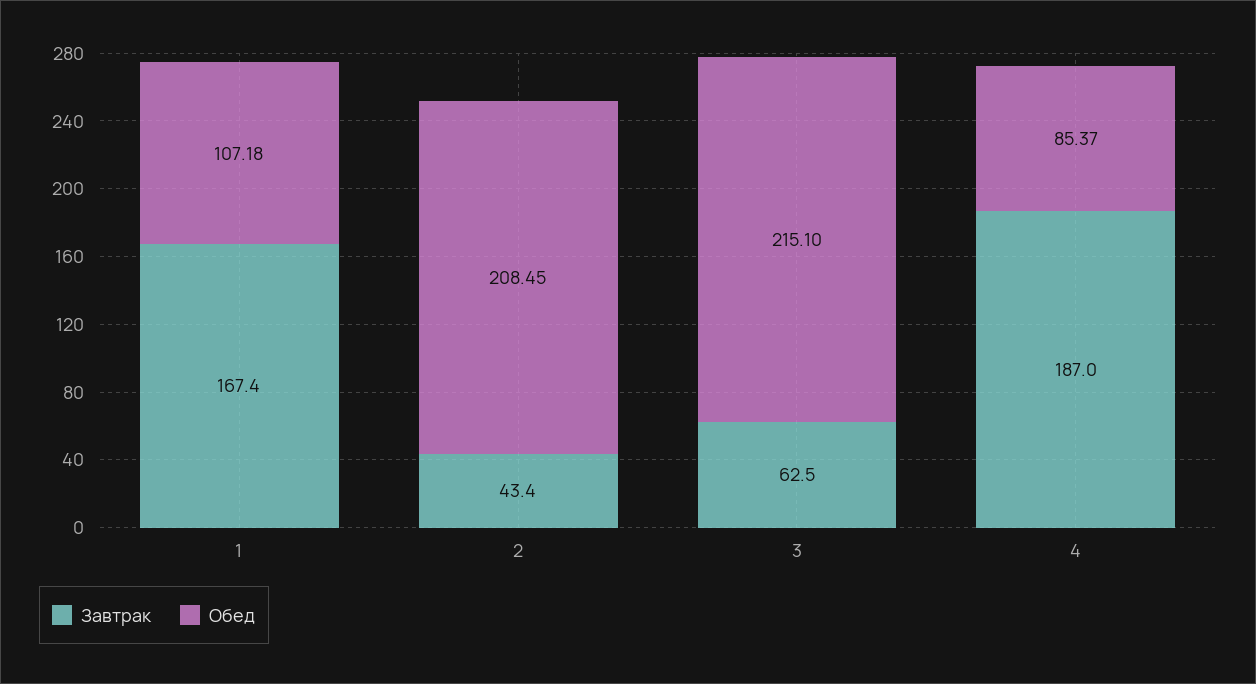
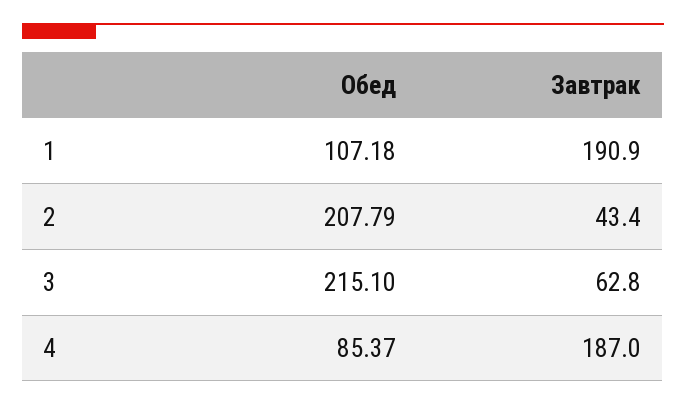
Завтрак, 1: 167.4 -> 190.9
Обед, 2: 208.45 -> 207.79
Завтрак, 3: 62.5 -> 62.8

